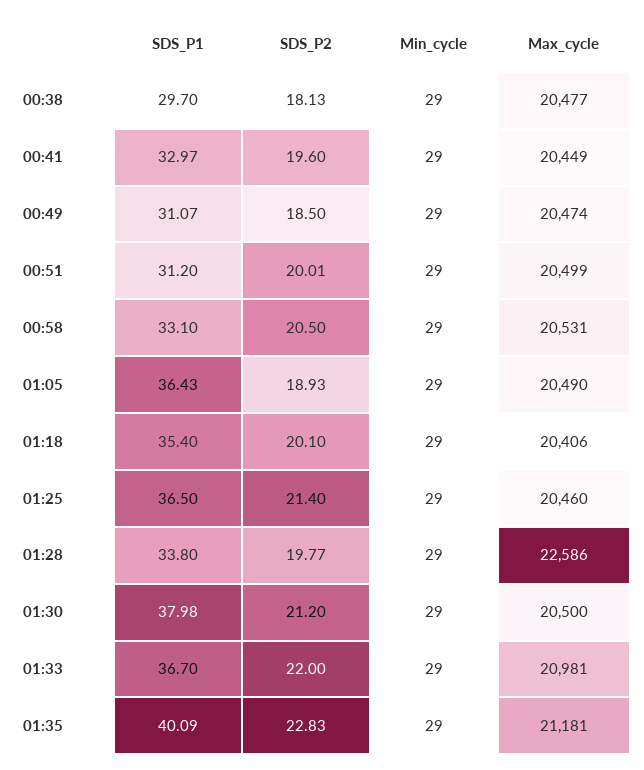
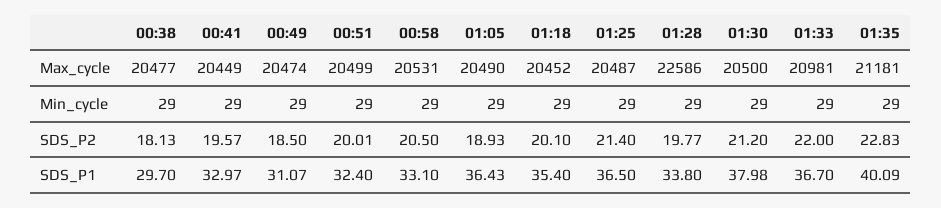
SDS_P2, 00:41: 19.6 -> 19.57
SDS_P1, 00:51: 31.2 -> 32.4
Max_cycle, 01:18: 20406 -> 20452
Max_cycle, 01:25: 20460 -> 20487

